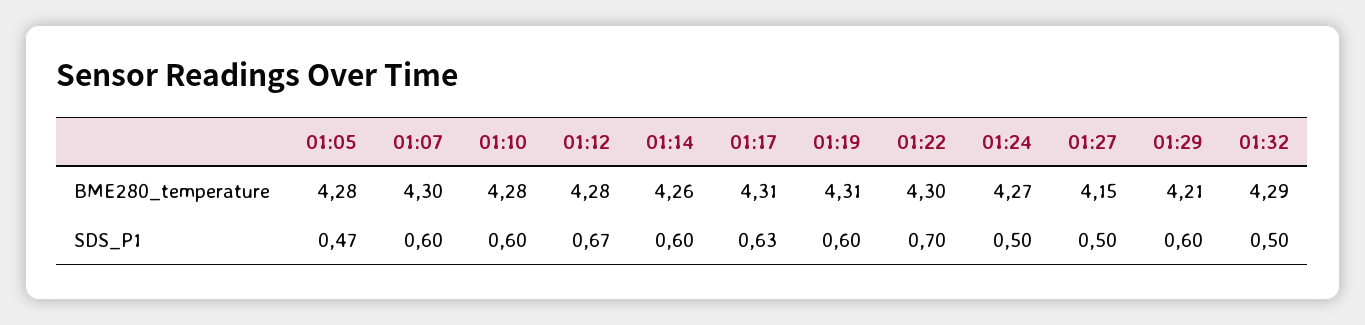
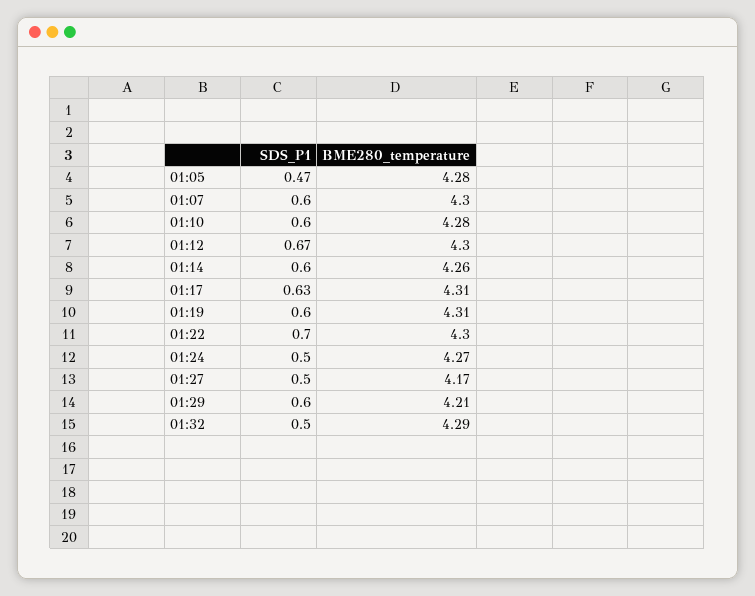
01:12, BME280_temperature: 4.28 -> 4.3
01:27, BME280_temperature: 4.15 -> 4.17

